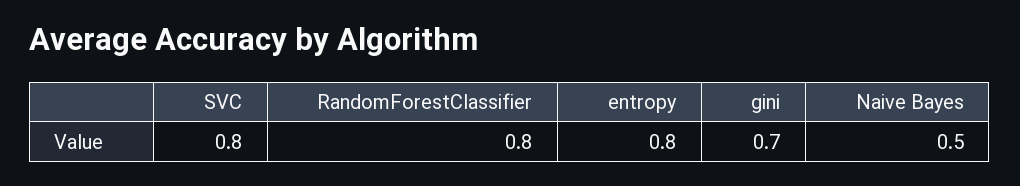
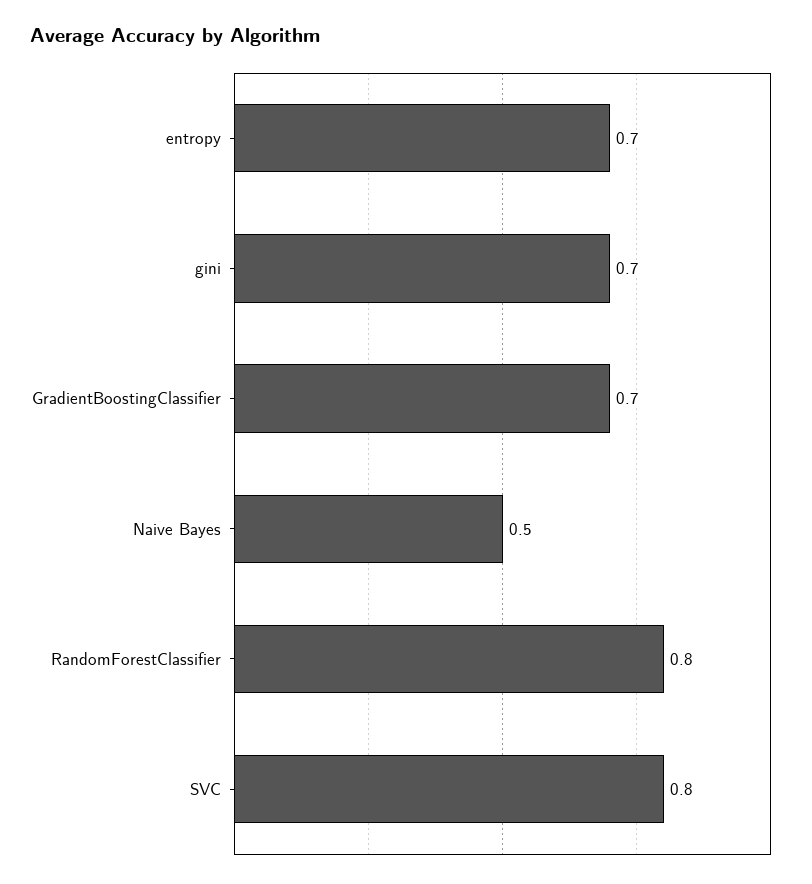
entropy: 0.8 -> 0.7
GradientBoostingClassifier: none -> 0.7

